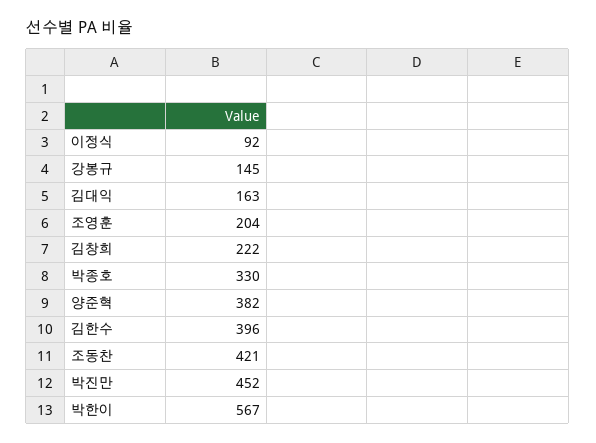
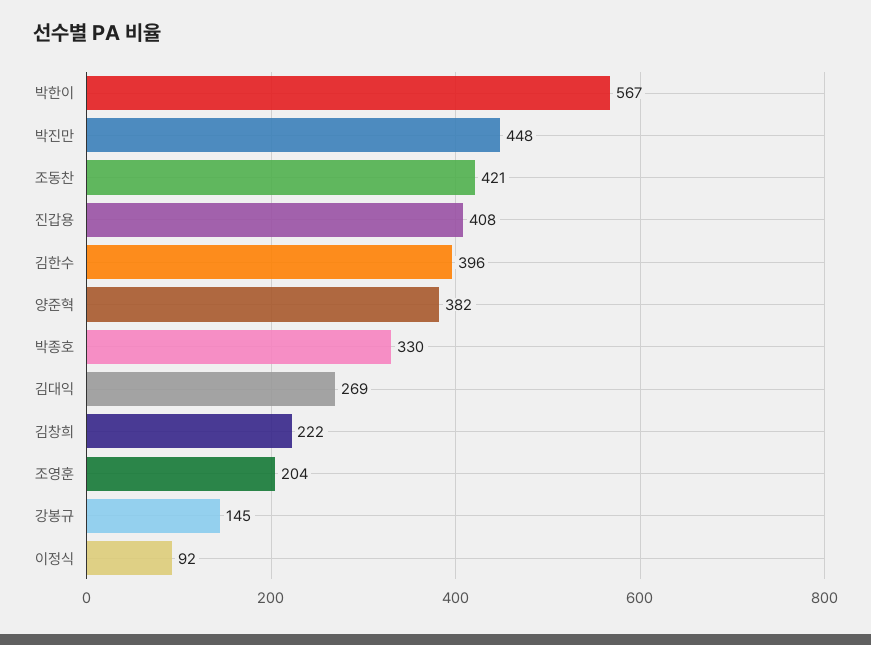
김대익: 163 -> 269
박진만: 452 -> 448
진갑용: none -> 408

